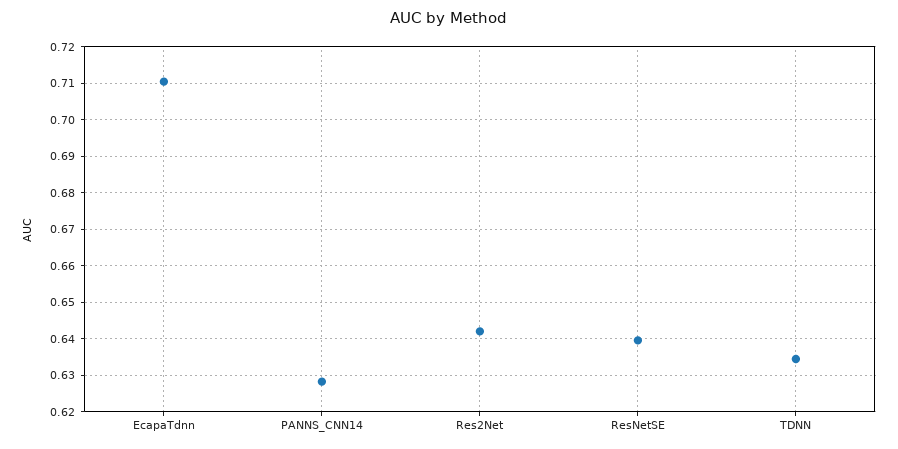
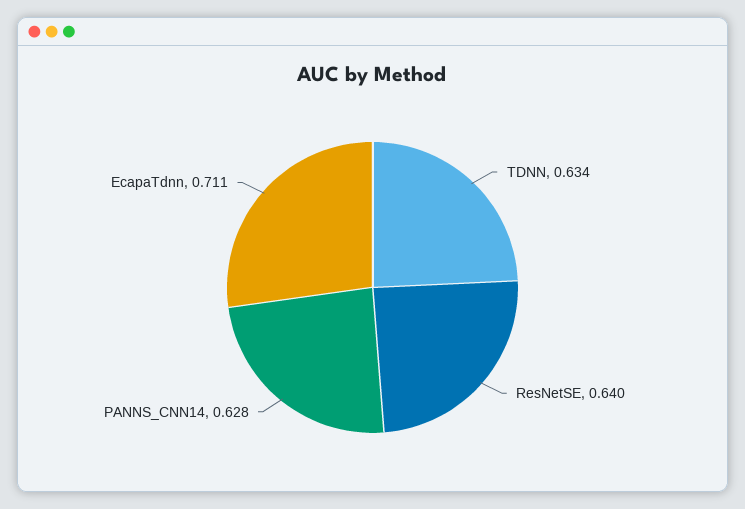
Res2Net: 0.642 -> none

